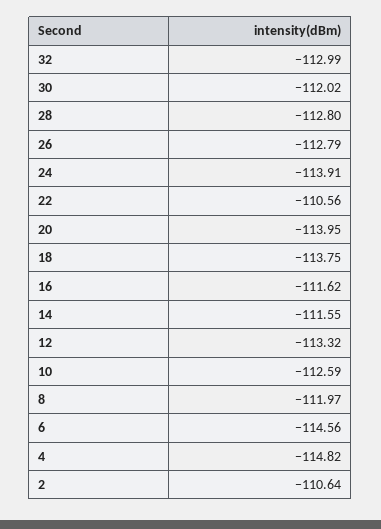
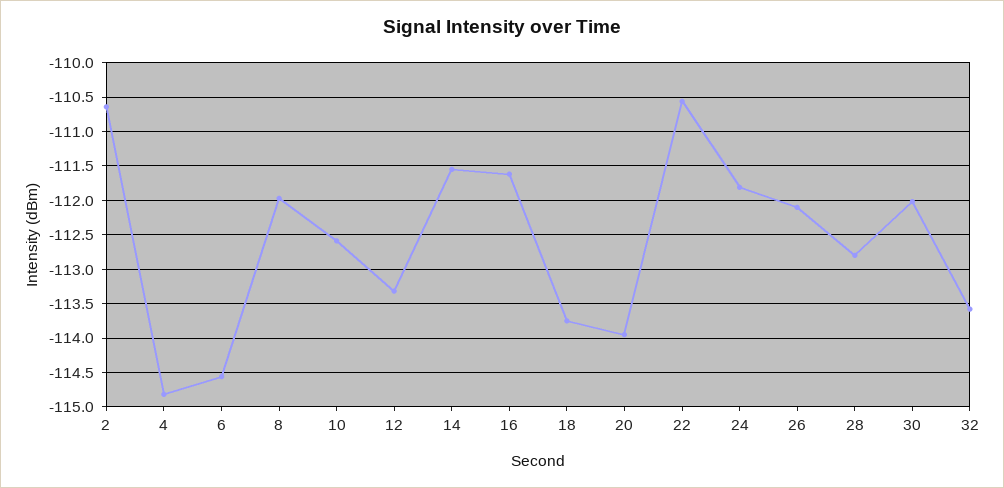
32: -112.99 -> -113.6
26: -112.79 -> -112.1
24: -113.91 -> -111.8

